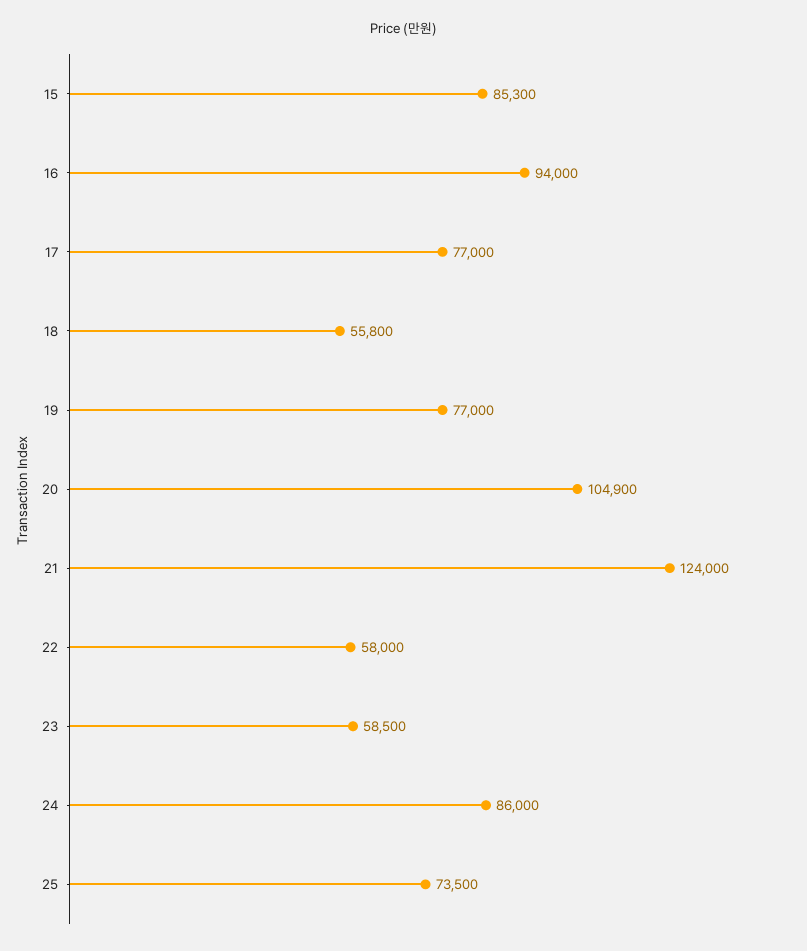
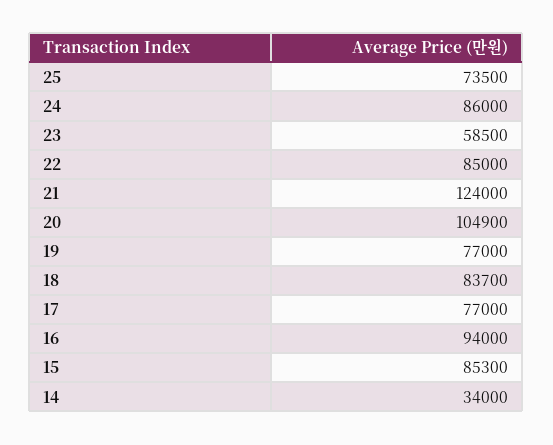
18: 55800 -> 83700
22: 58000 -> 85000
14: none -> 34000

